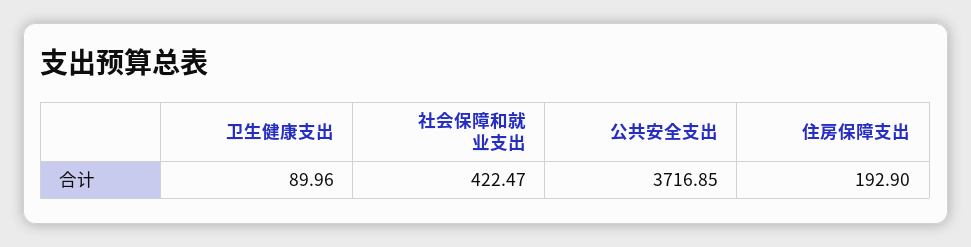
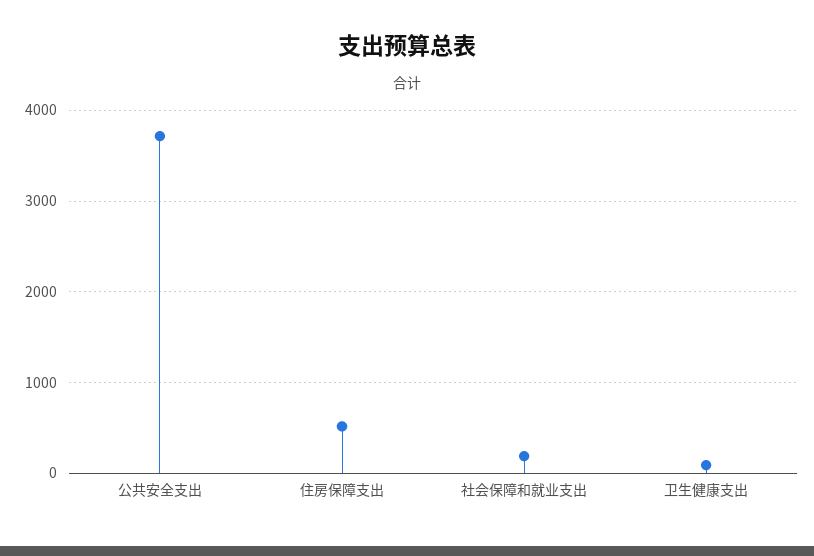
社会保障和就业支出: 422.47 -> 200
住房保障支出: 192.9 -> 500

